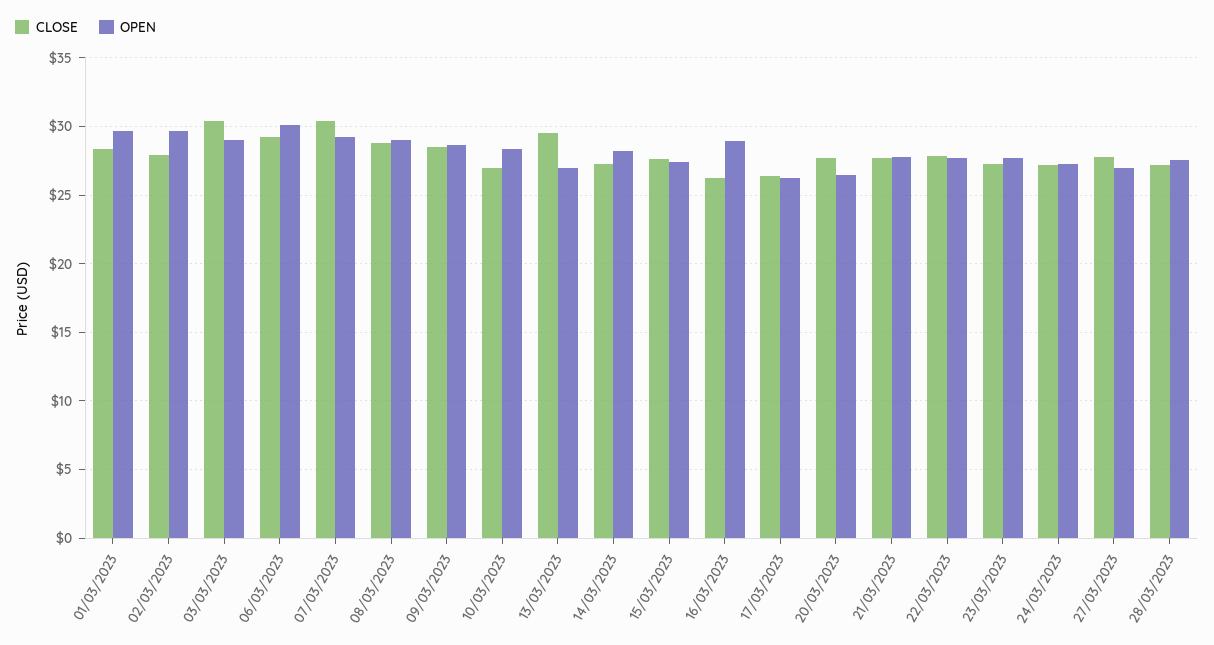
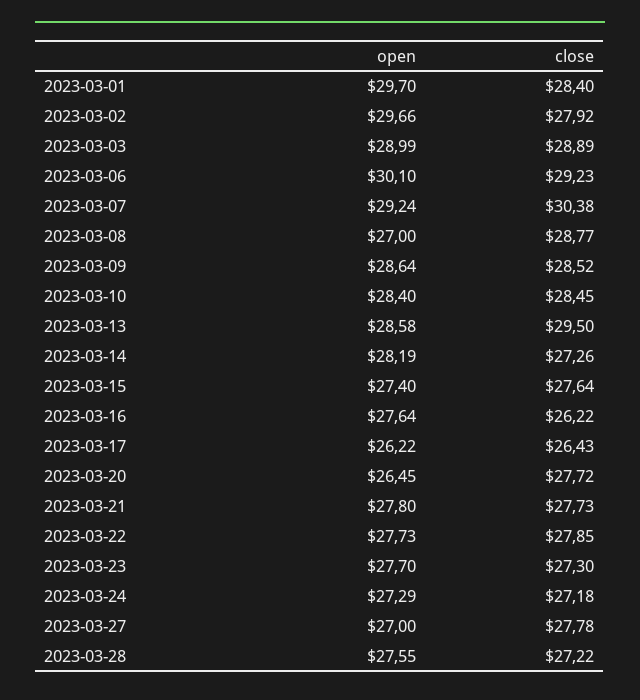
CLOSE, 03/03/2023: 30.5 -> 28.89
OPEN, 08/03/2023: 29 -> 27
CLOSE, 10/03/2023: 27 -> 28.45
OPEN, 13/03/2023: 27 -> 28.58
OPEN, 16/03/2023: 29 -> 27.64

